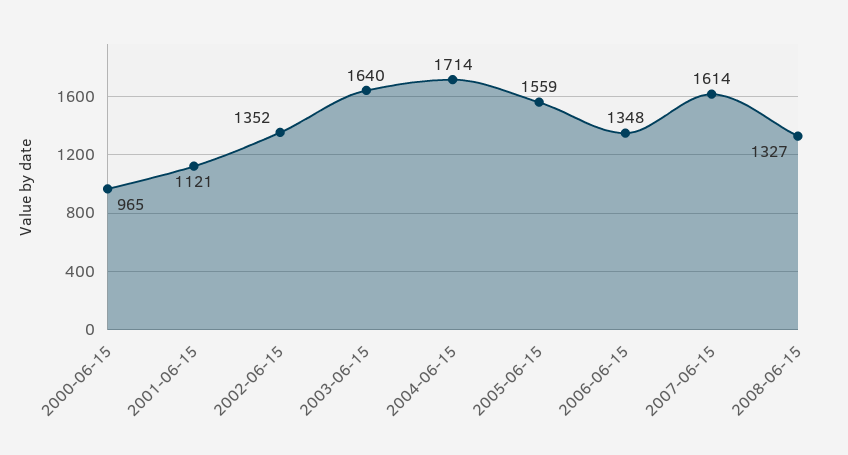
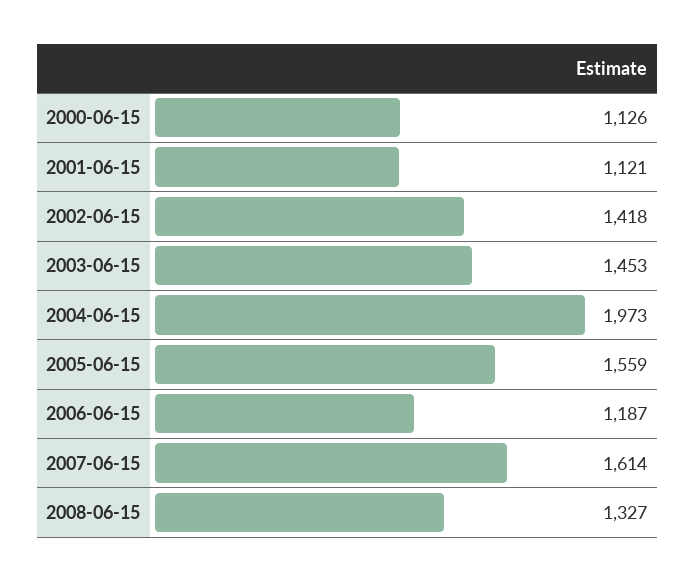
2000-06-15: 965 -> 1126
2002-06-15: 1352 -> 1418
2003-06-15: 1640 -> 1453
2004-06-15: 1714 -> 1973
2006-06-15: 1348 -> 1187

